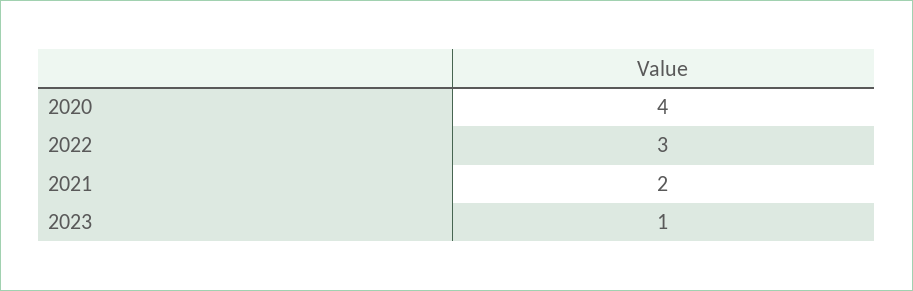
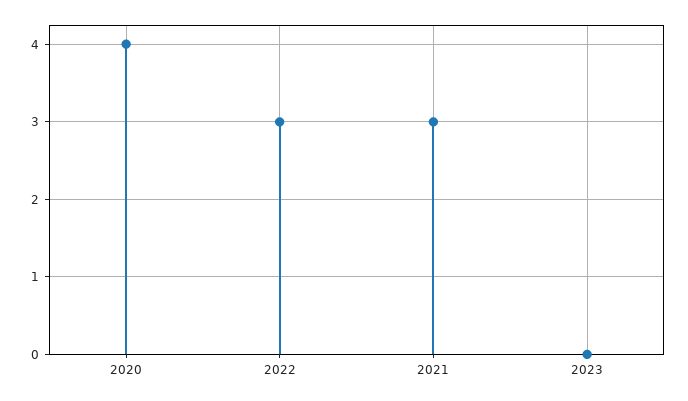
2021: 2 -> 3
2023: 1 -> 0

